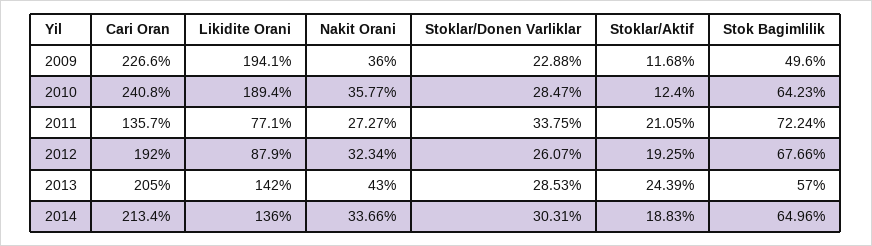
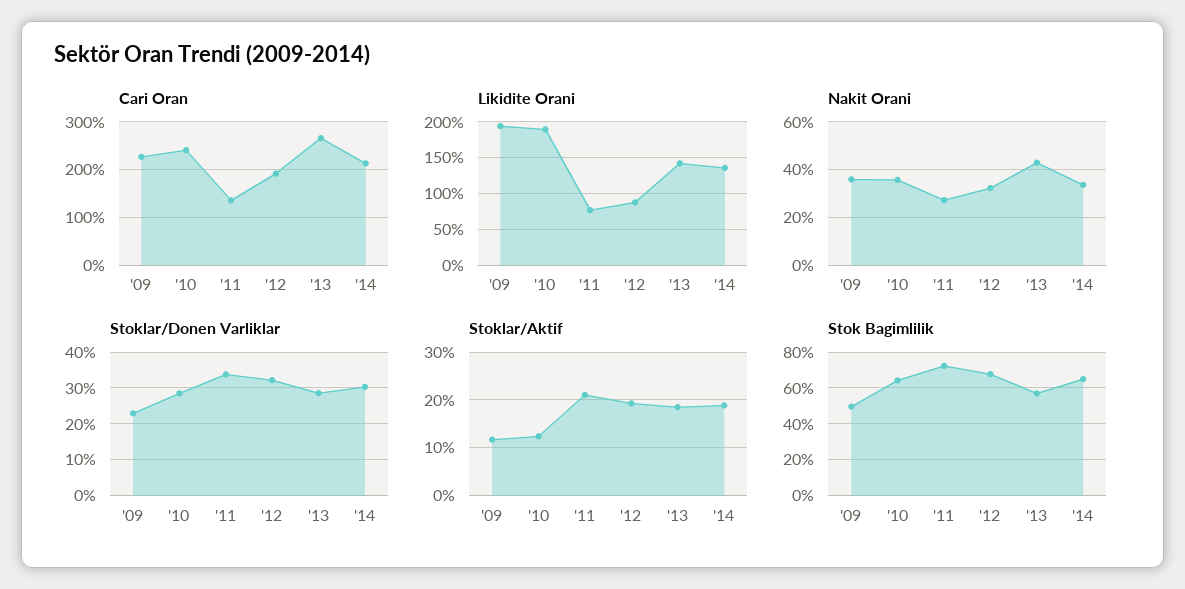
Stoklar/Donen Varliklar, 2012: 26.07 -> 32
Cari Oran, 2013: 205 -> 260
Stoklar/Aktif, 2013: 24.39 -> 18

